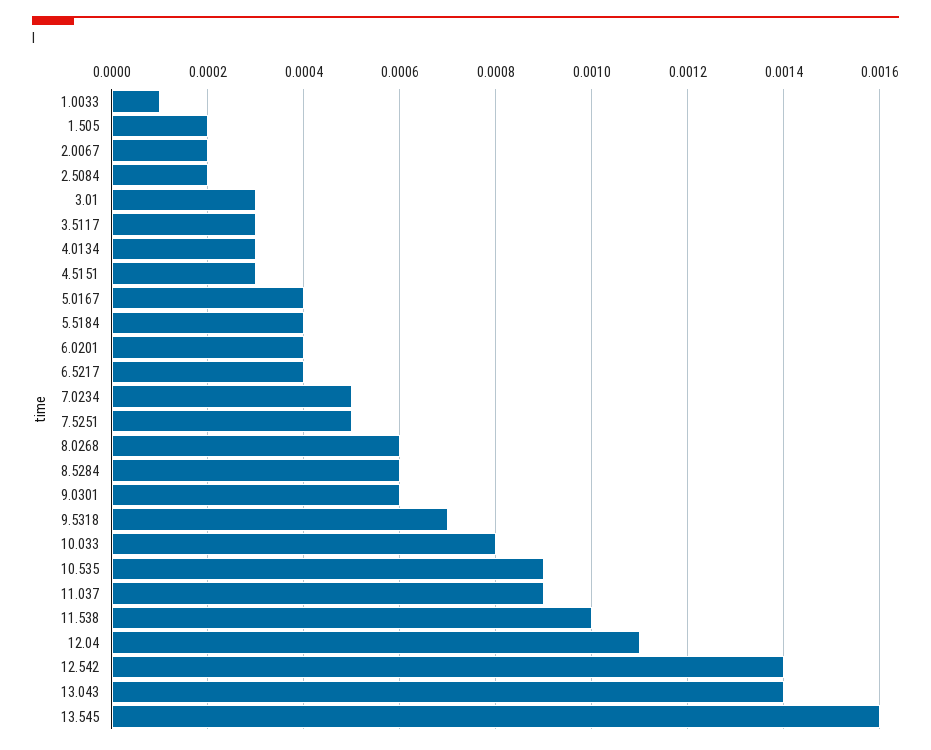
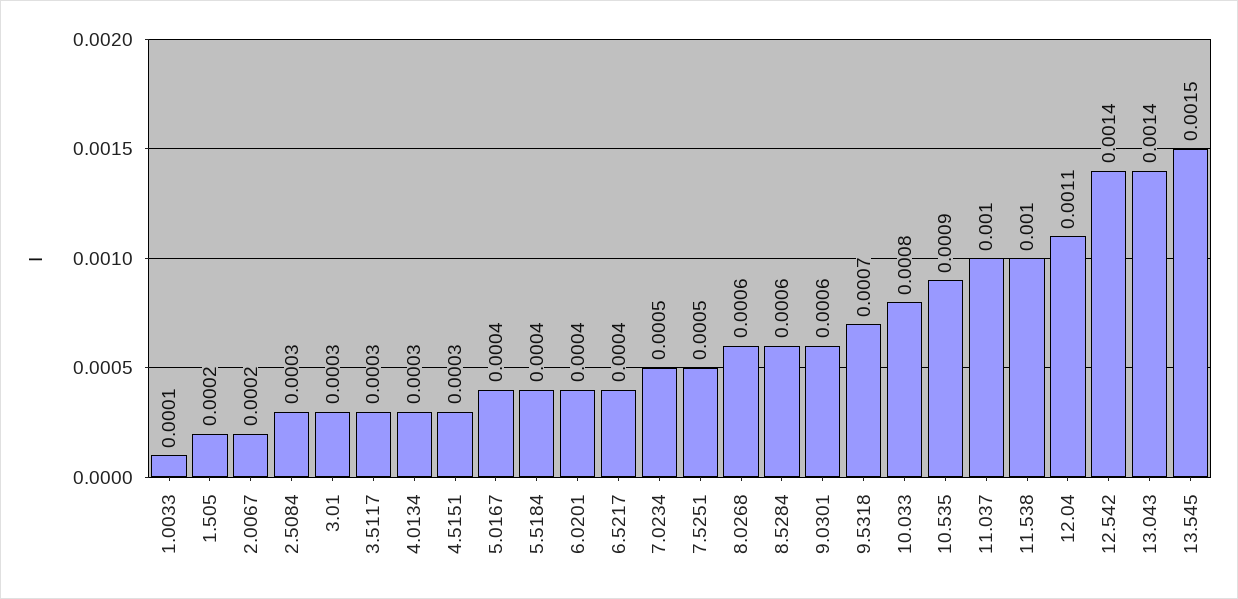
2.5084: 0.0002 -> 0.0003
11.037: 0.0009 -> 0.001
13.545: 0.0016 -> 0.0015

